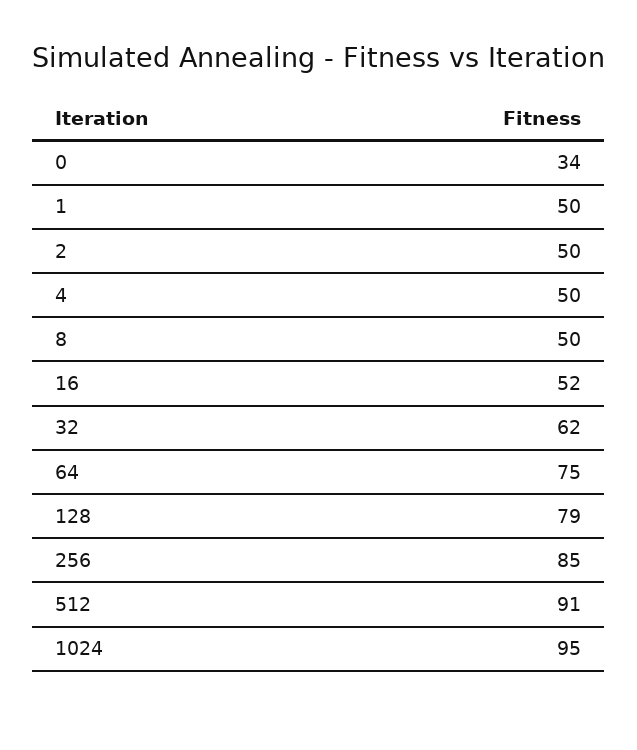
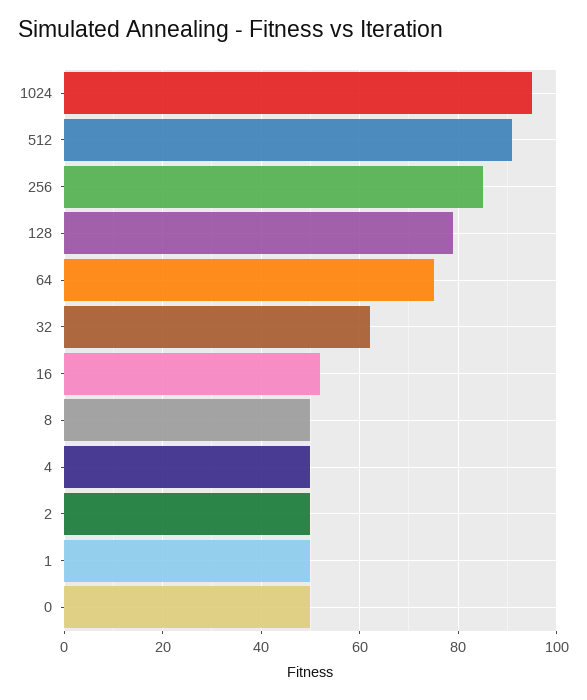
0: 34 -> 50

